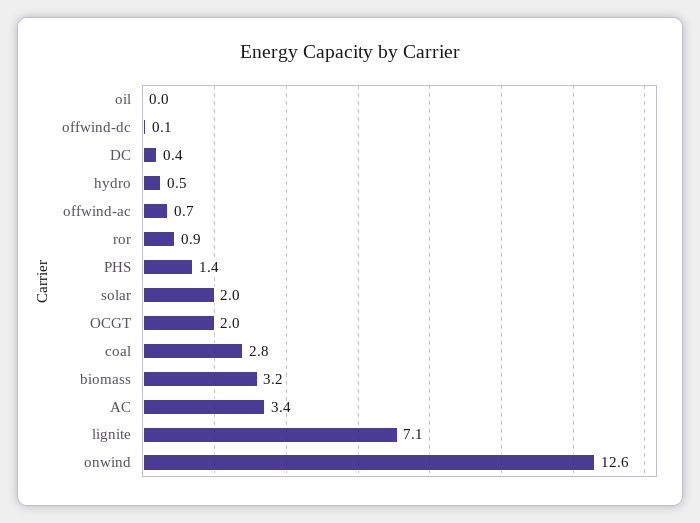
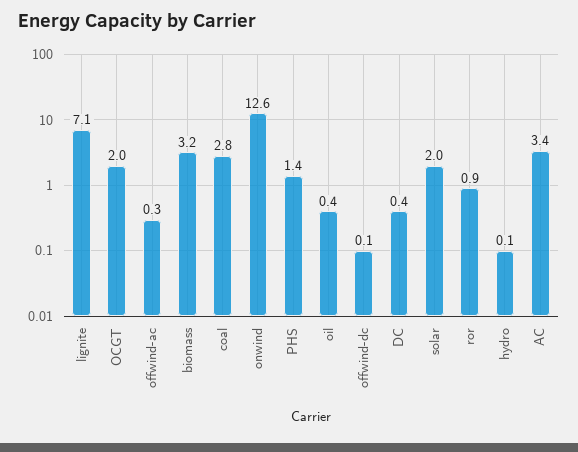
oil: 0 -> 0.4
hydro: 0.5 -> 0.1
offwind-ac: 0.7 -> 0.3

